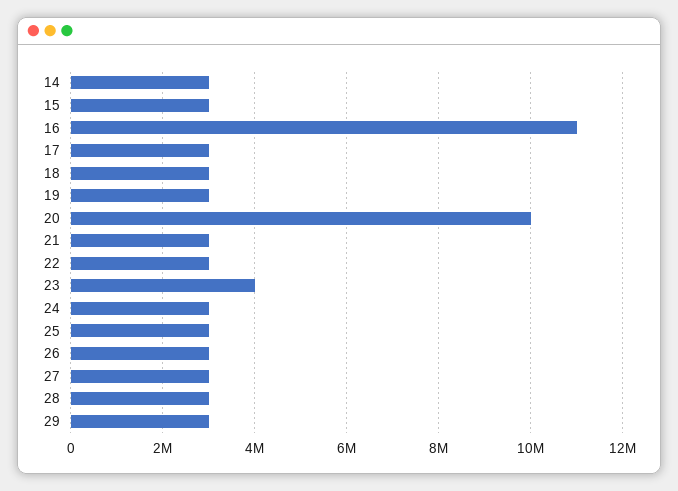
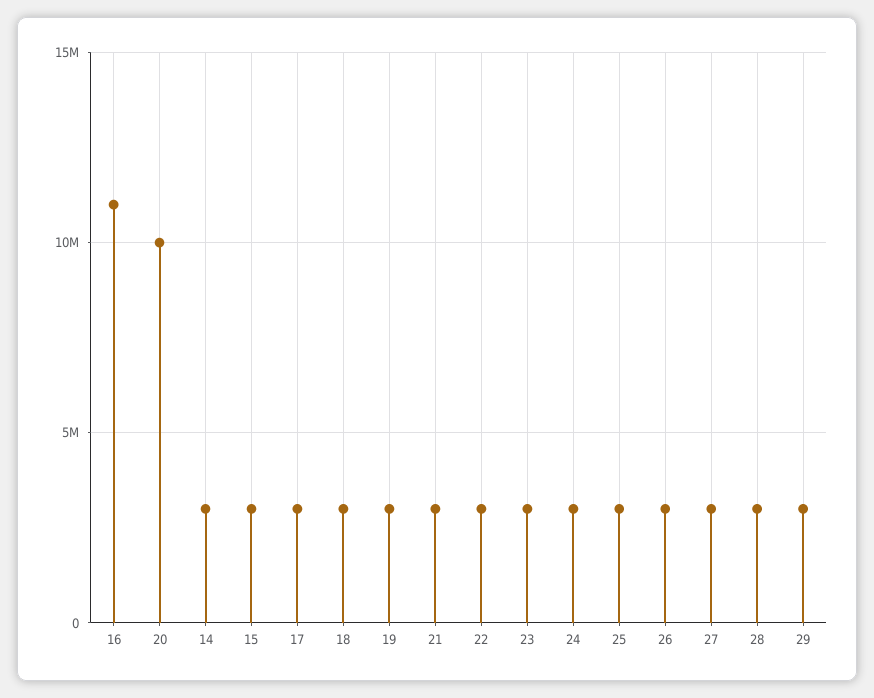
23: 4000000 -> 3000000

